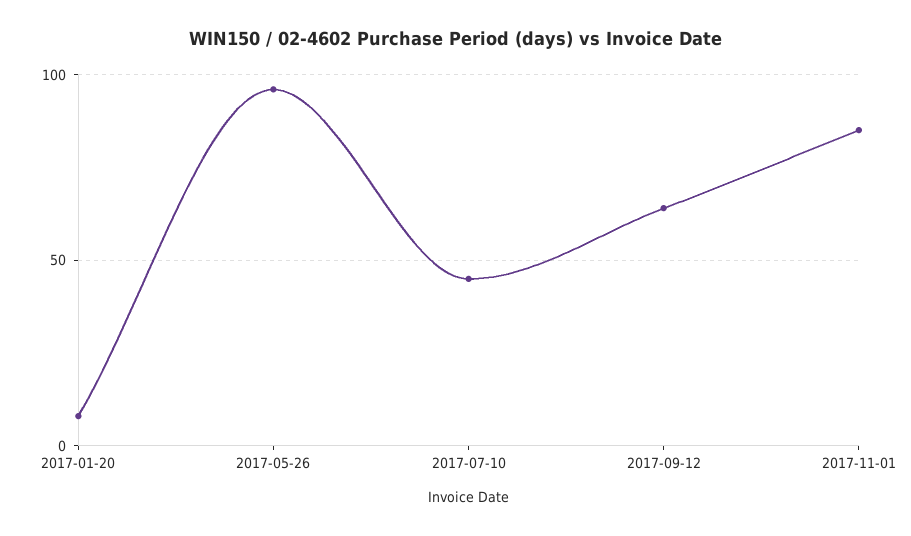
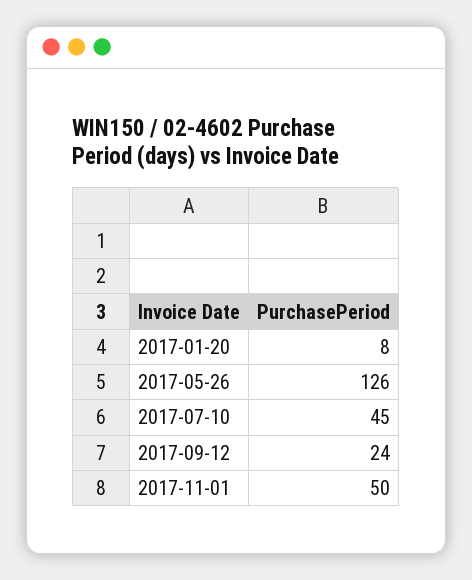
2017-05-26: 95 -> 126
2017-09-12: 65 -> 24
2017-11-01: 85 -> 50

